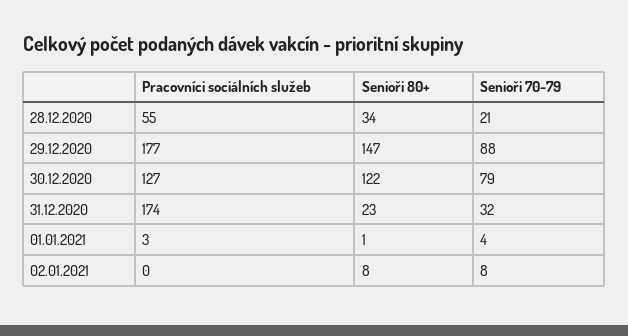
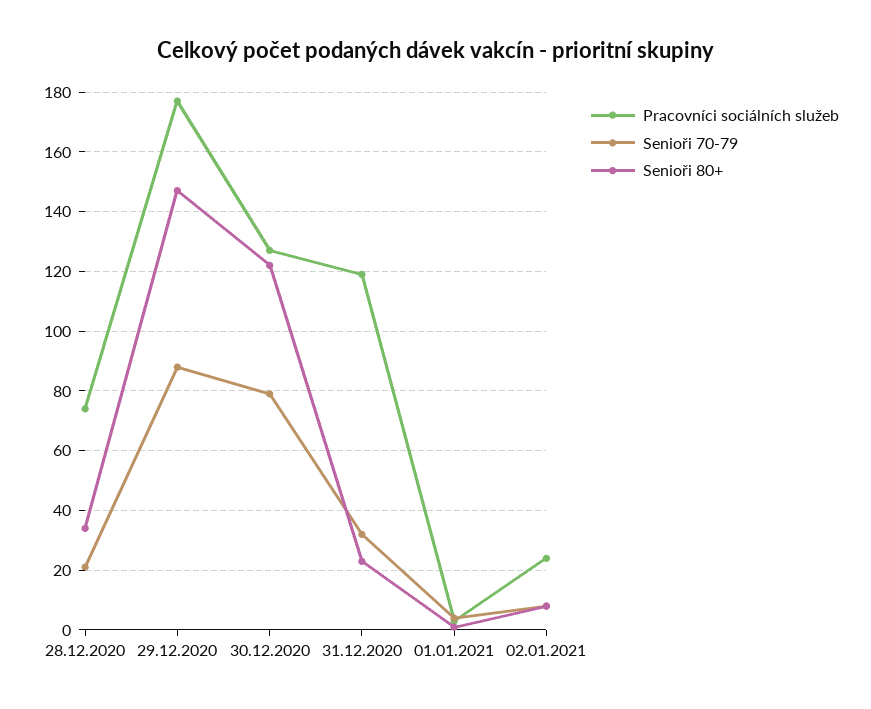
Pracovníci sociálních služeb, 28.12.2020: 55 -> 75
Pracovníci sociálních služeb, 31.12.2020: 174 -> 120
Pracovníci sociálních služeb, 02.01.2021: 0 -> 25

